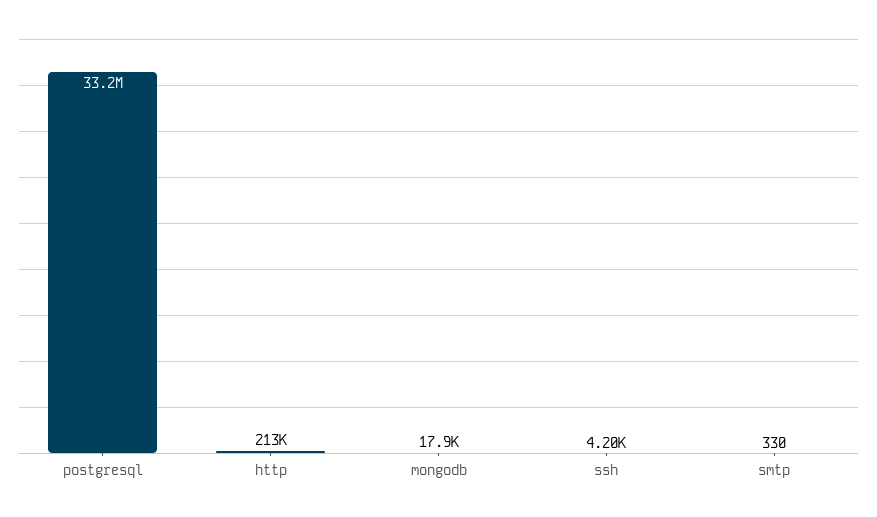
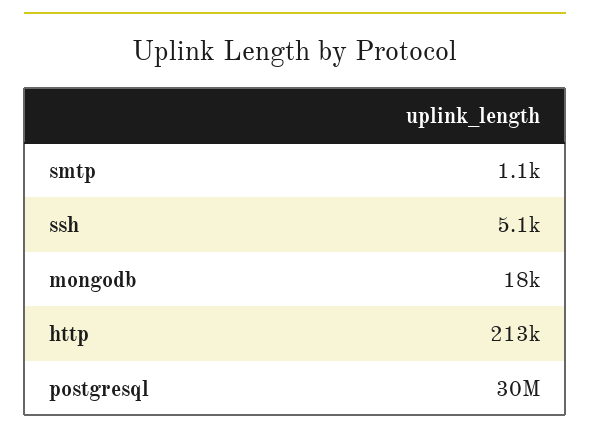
postgresql: 33200000 -> 30000000
ssh: 4200 -> 5100
smtp: 330 -> 1100

